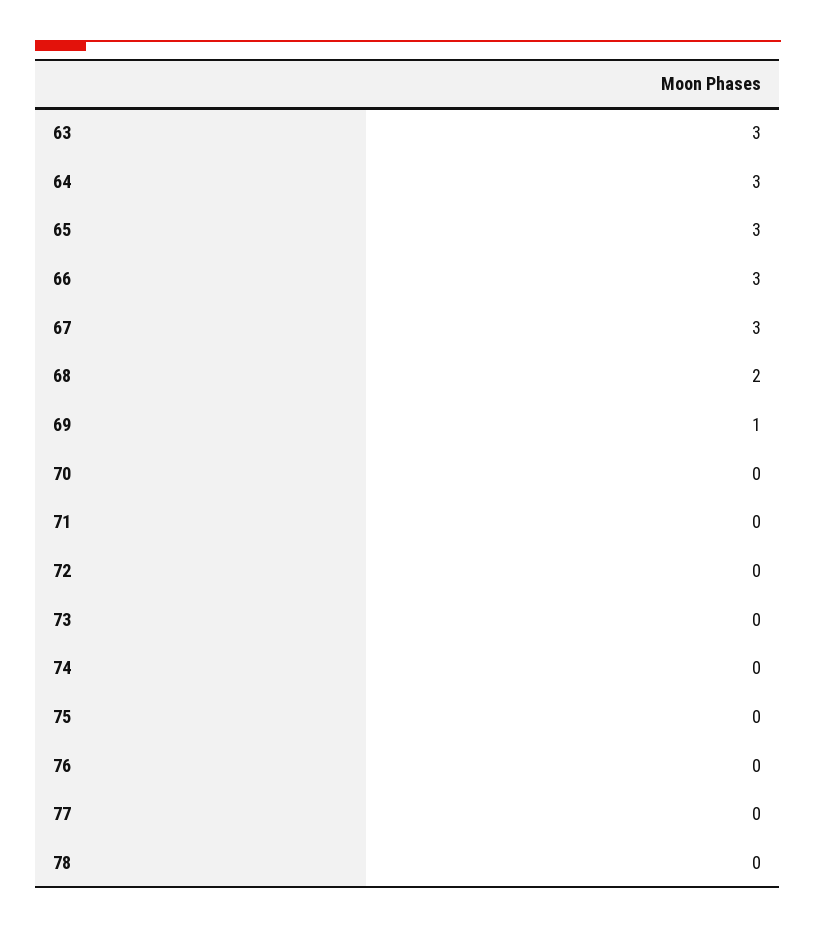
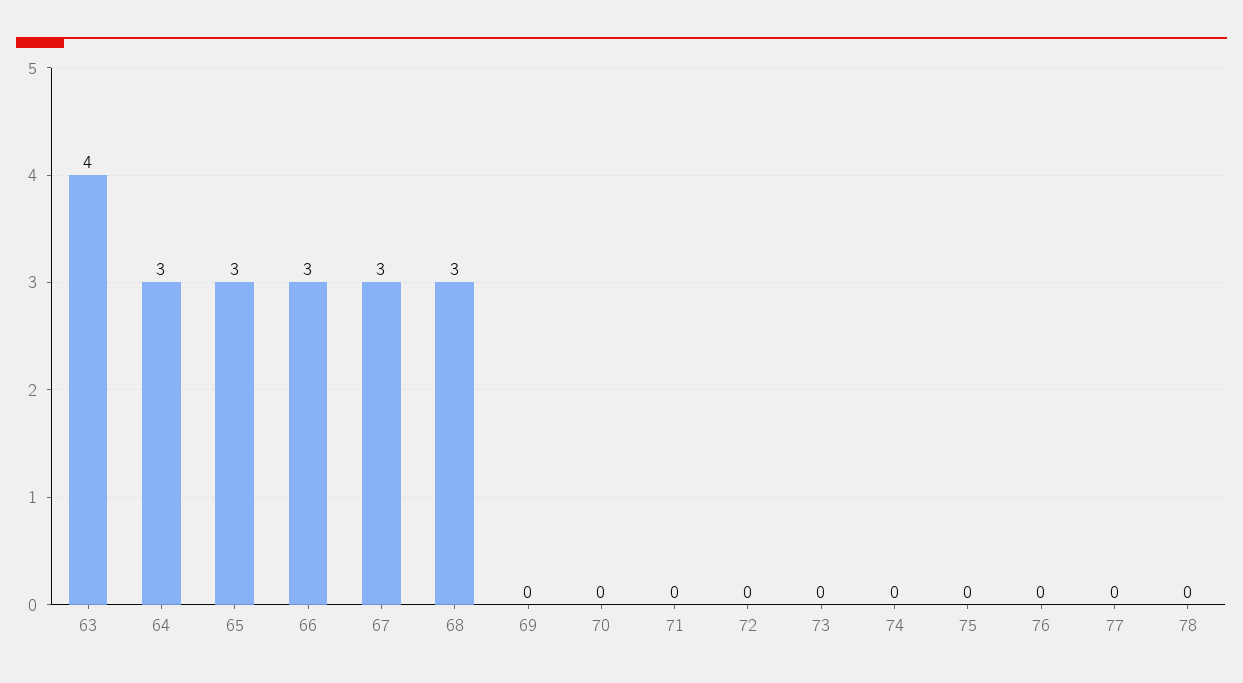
63: 3 -> 4
68: 2 -> 3
69: 1 -> 0

